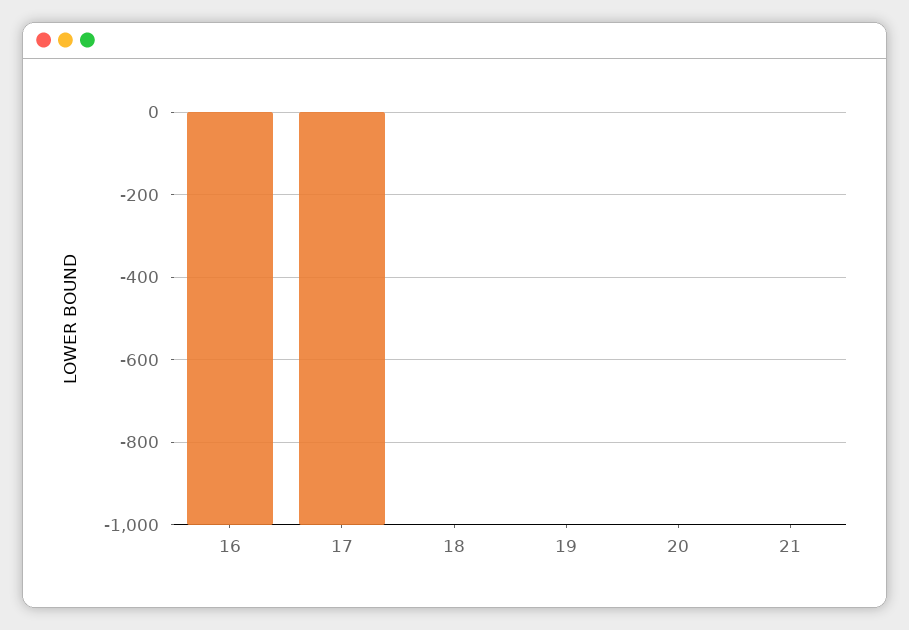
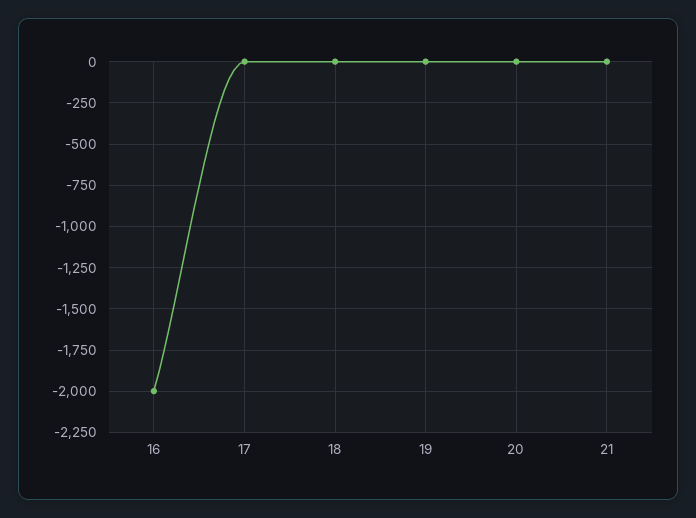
16: -1000 -> -2000
17: -1000 -> 0

